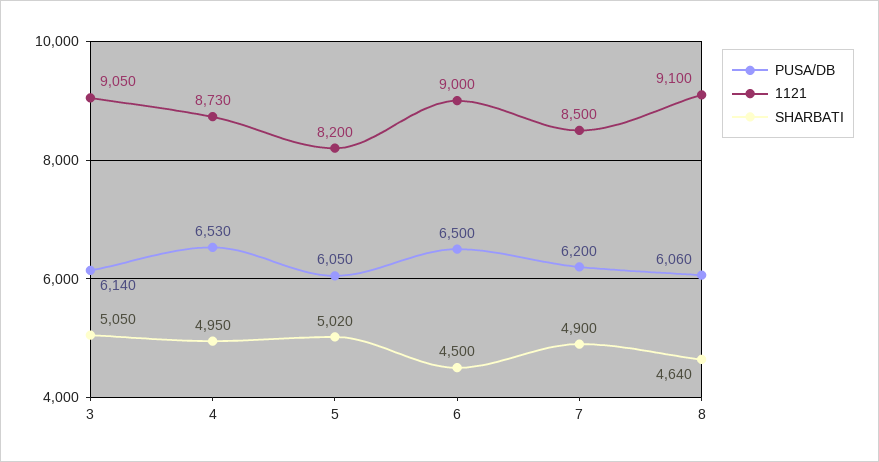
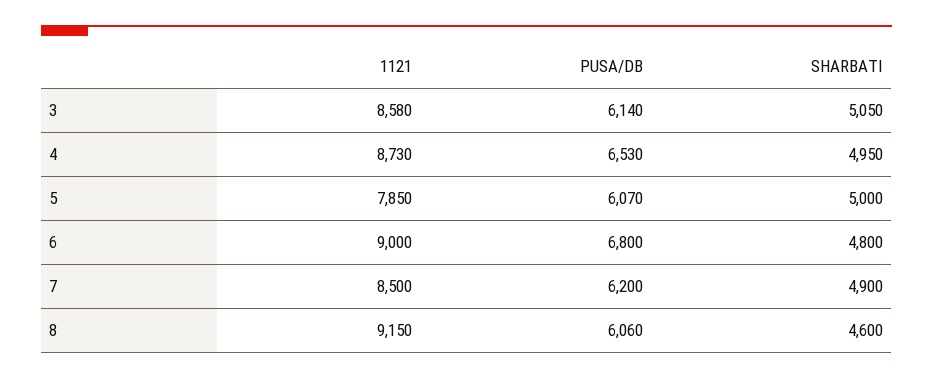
1121, 3: 9050 -> 8580
PUSA/DB, 5: 6050 -> 6070
1121, 5: 8200 -> 7850
SHARBATI, 5: 5020 -> 5000
PUSA/DB, 6: 6500 -> 6800
SHARBATI, 6: 4500 -> 4800
1121, 8: 9100 -> 9150
SHARBATI, 8: 4640 -> 4600

